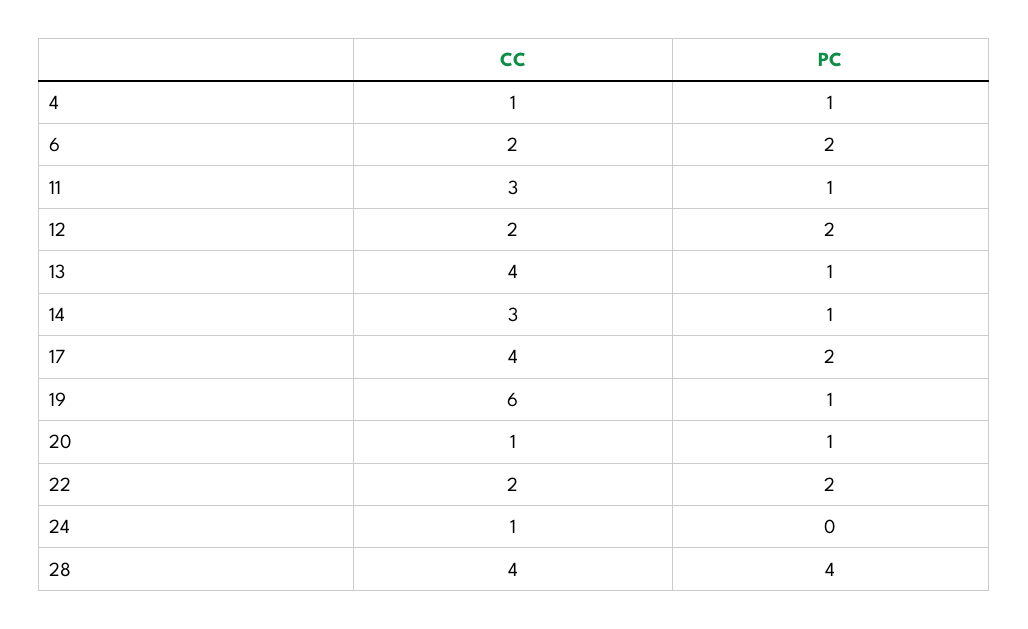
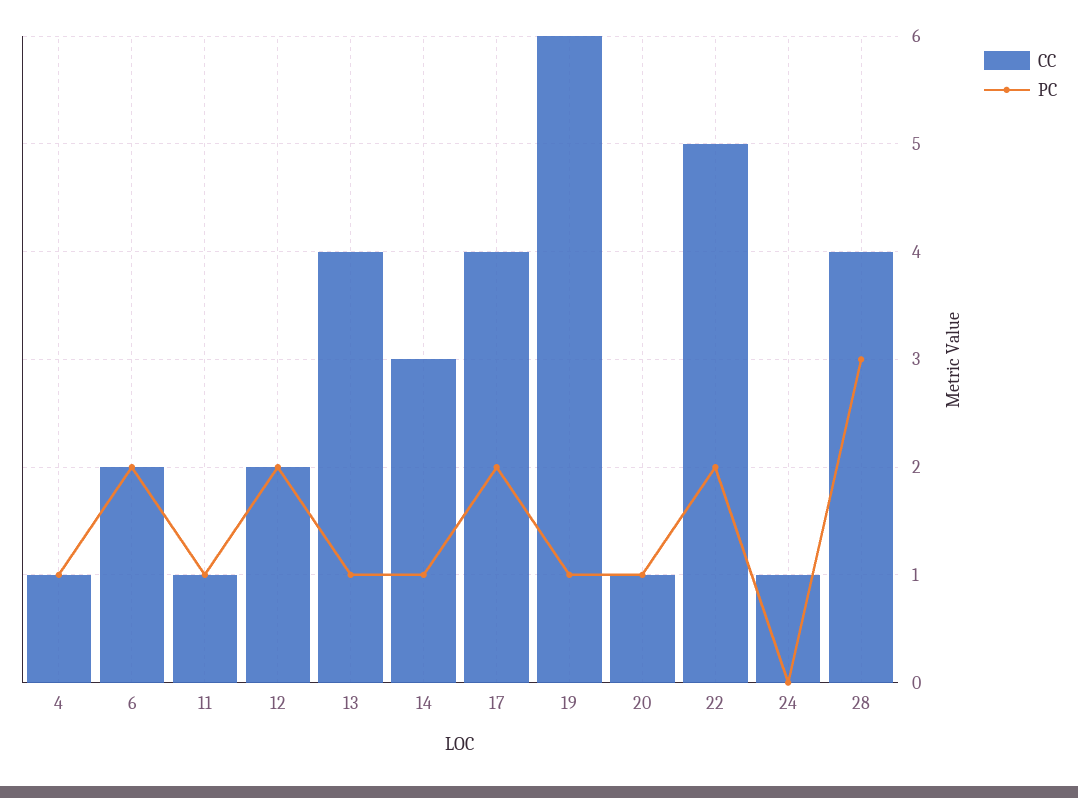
CC, 11: 3 -> 1
CC, 22: 2 -> 5
PC, 28: 4 -> 3

